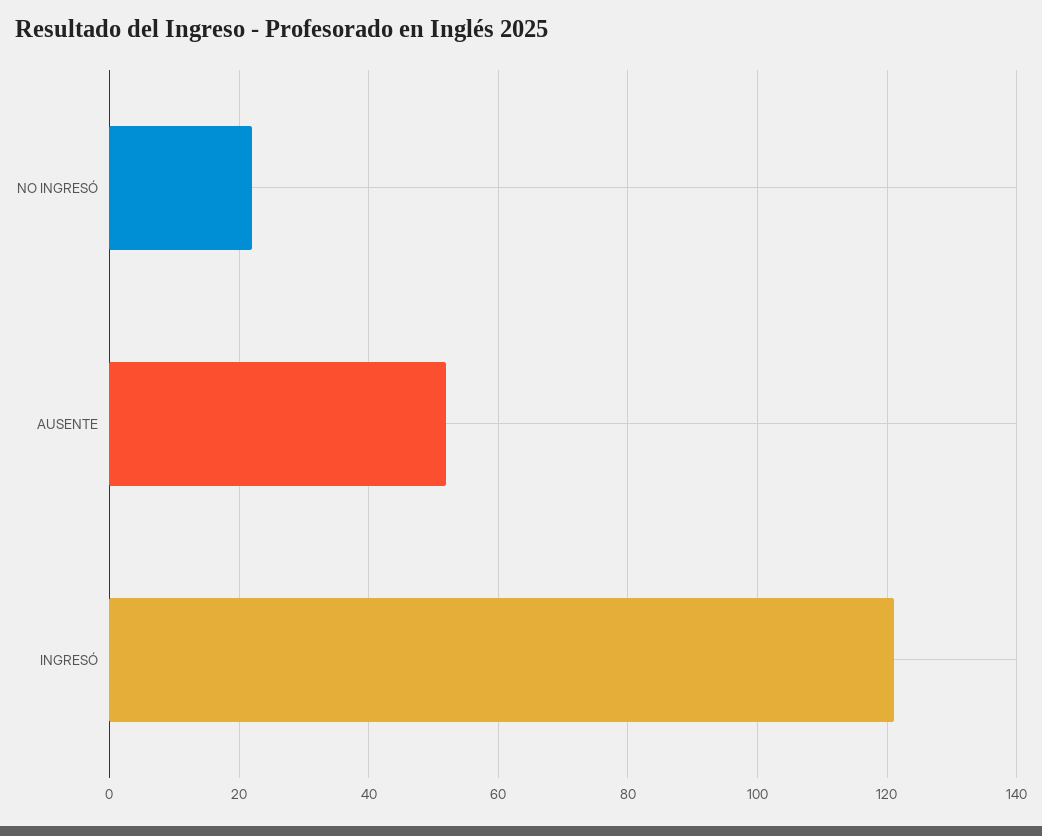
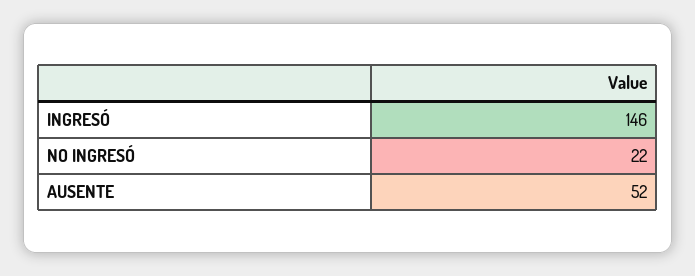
INGRESÓ: 120 -> 146

